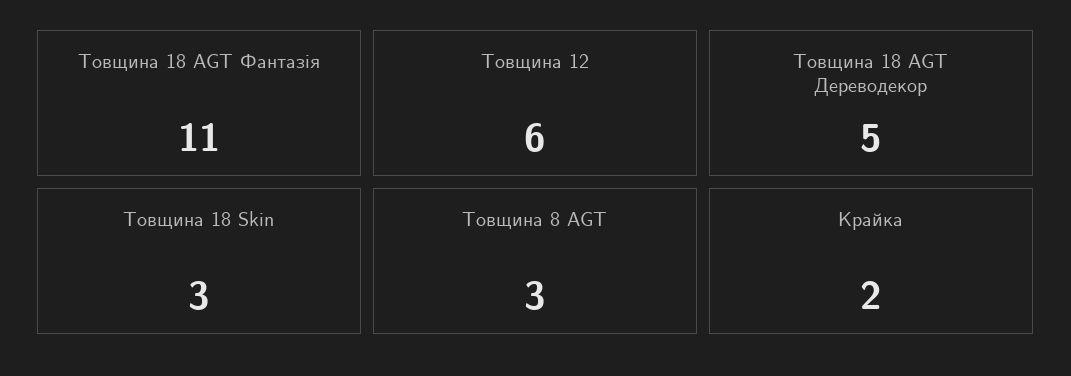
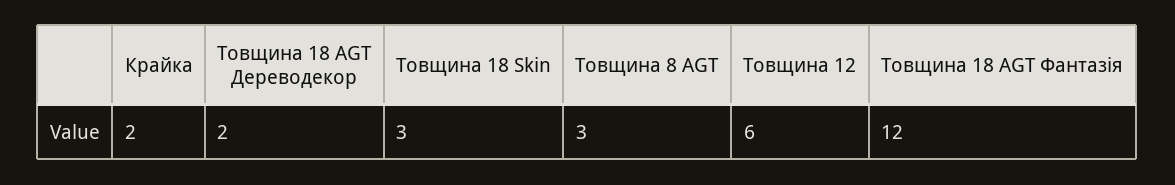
Товщина 18 AGT Фантазія: 11 -> 12
Товщина 18 AGT Дереводекор: 5 -> 2

